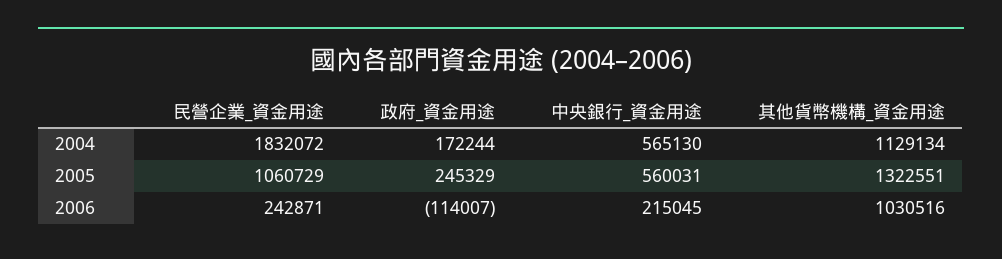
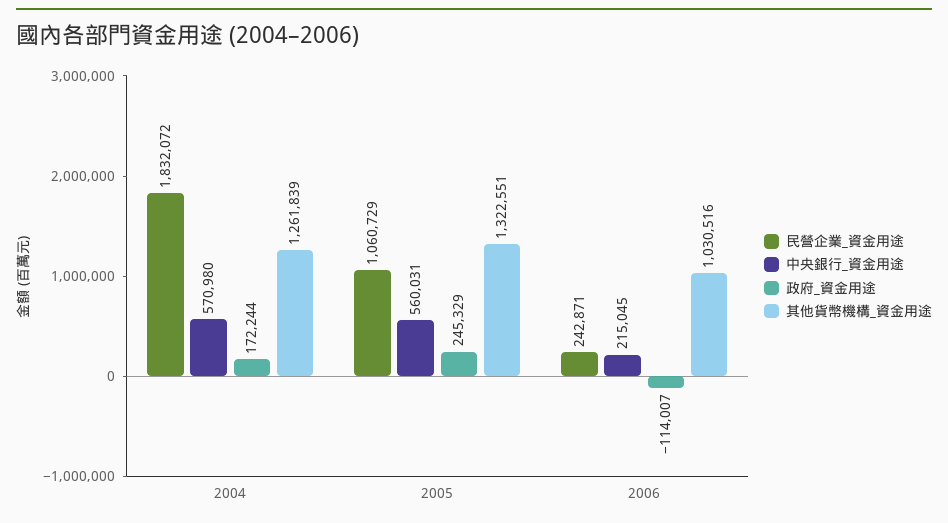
中央銀行_資金用途, 2004: 565130 -> 570980
其他貨幣機構_資金用途, 2004: 1129134 -> 1261839

